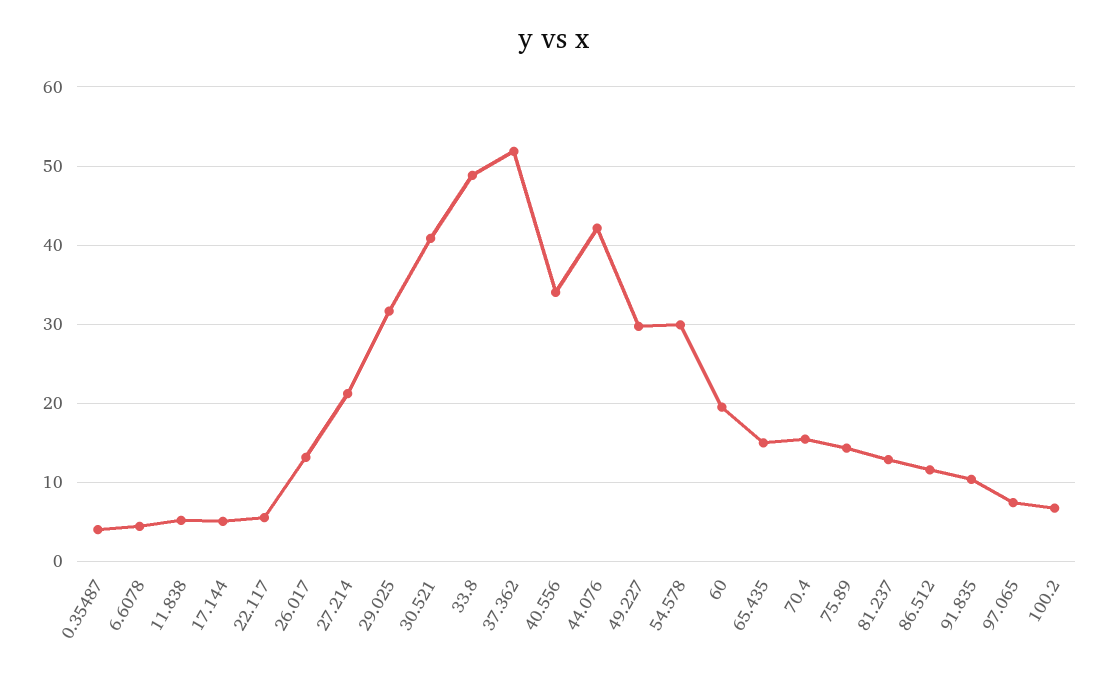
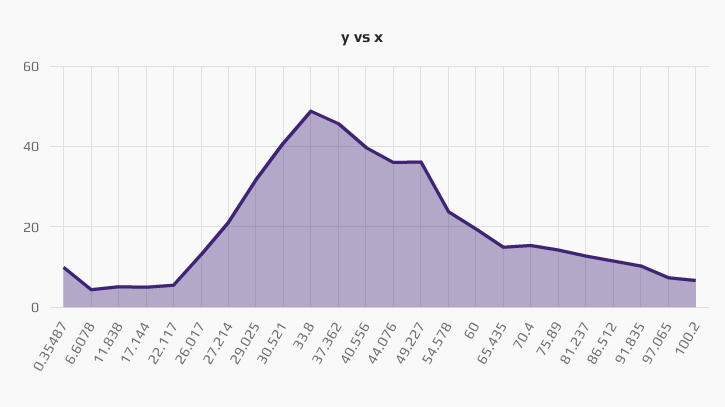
0.35487: 4 -> 10
37.362: 52 -> 46
40.556: 34 -> 40
44.076: 42 -> 36
49.227: 30 -> 36
54.578: 30 -> 24

